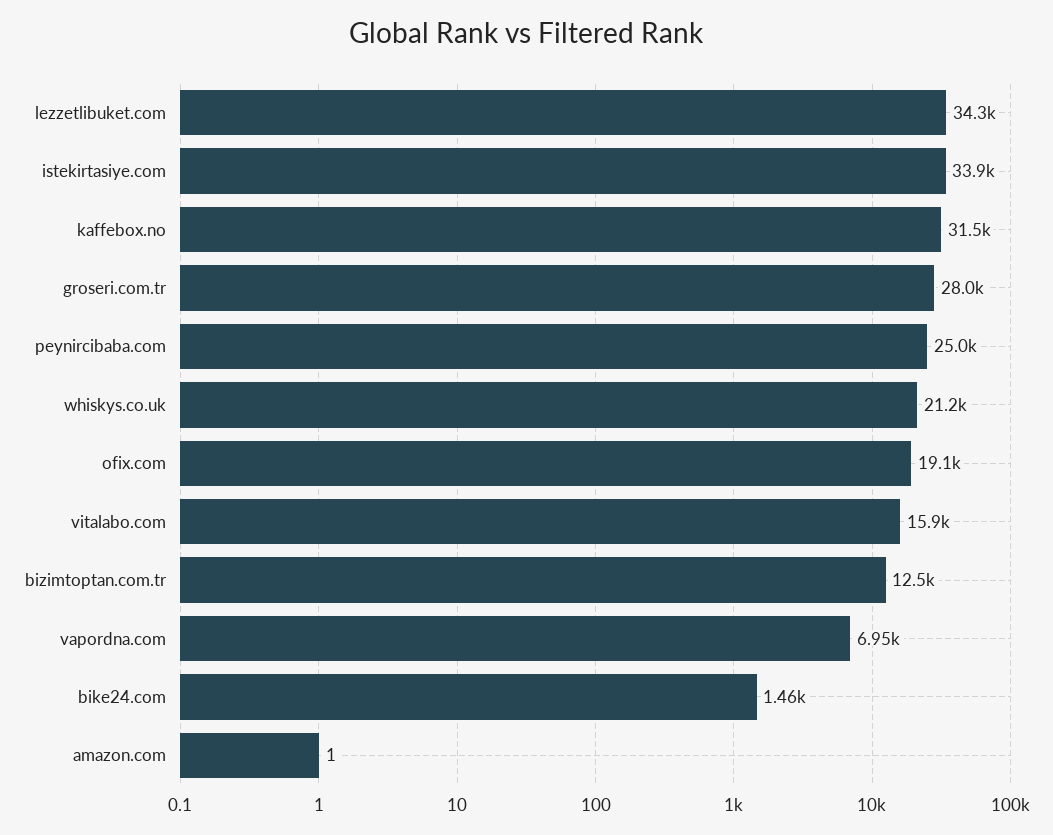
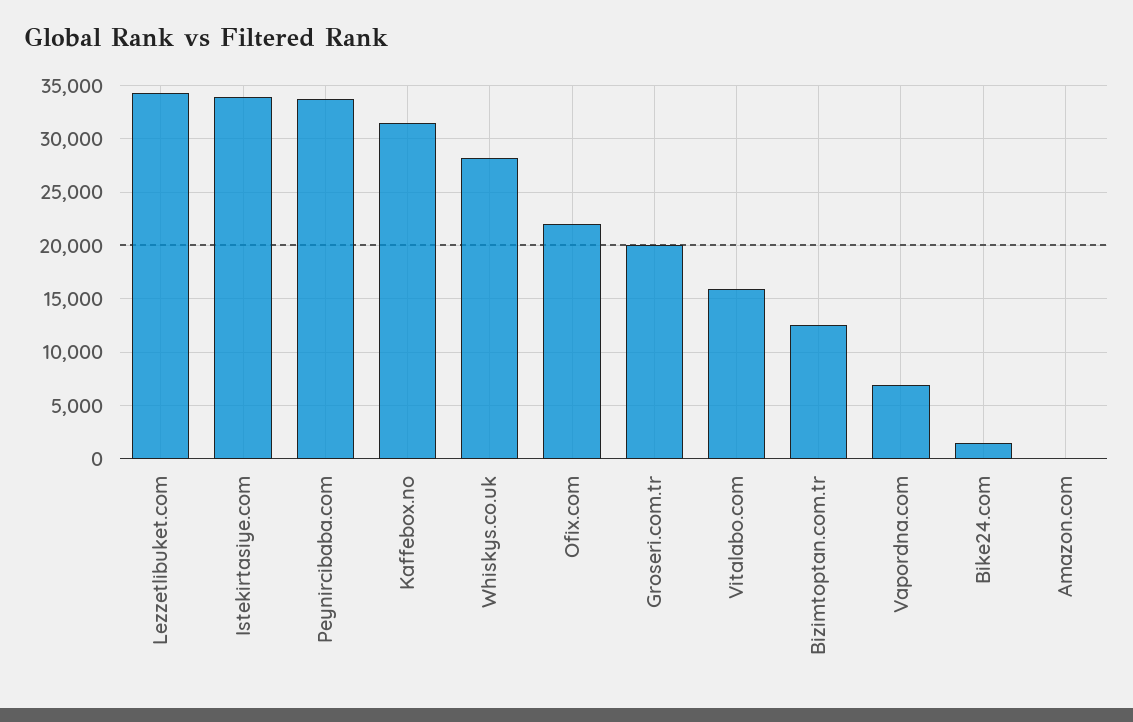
groseri.com.tr: 28000 -> 20000
peynircibaba.com: 25000 -> 34000
whiskys.co.uk: 21200 -> 28000
ofix.com: 19100 -> 22000

